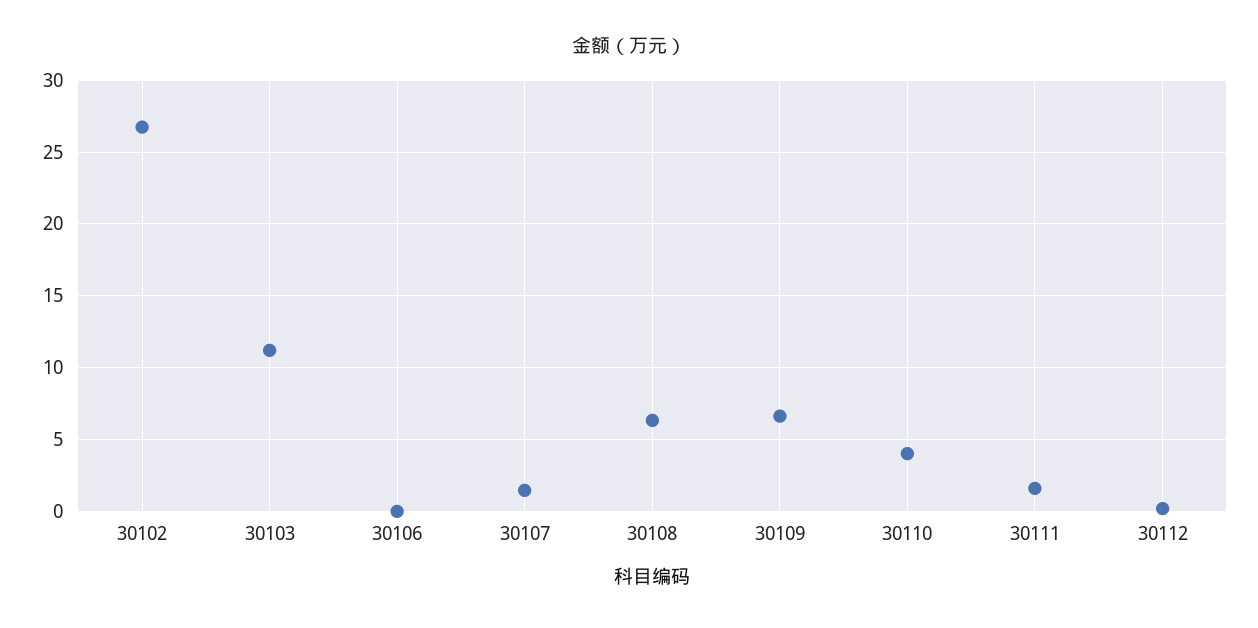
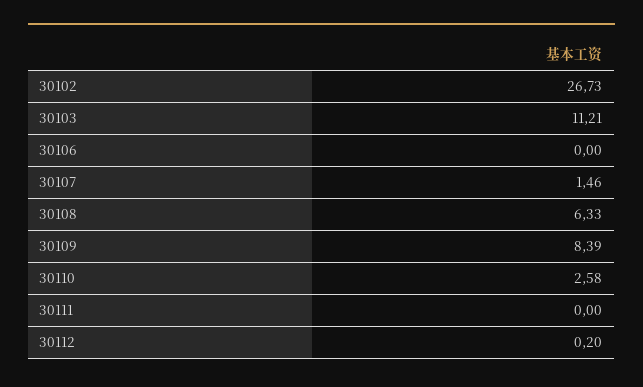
30109: 6.5 -> 8.39
30110: 4 -> 2.58
30111: 1.5 -> 0

